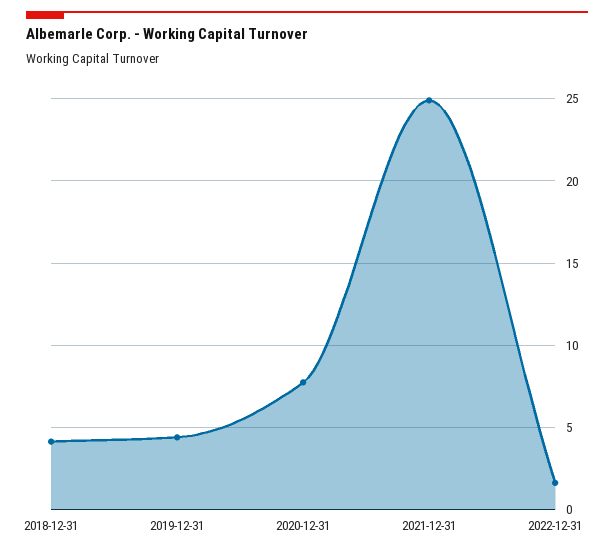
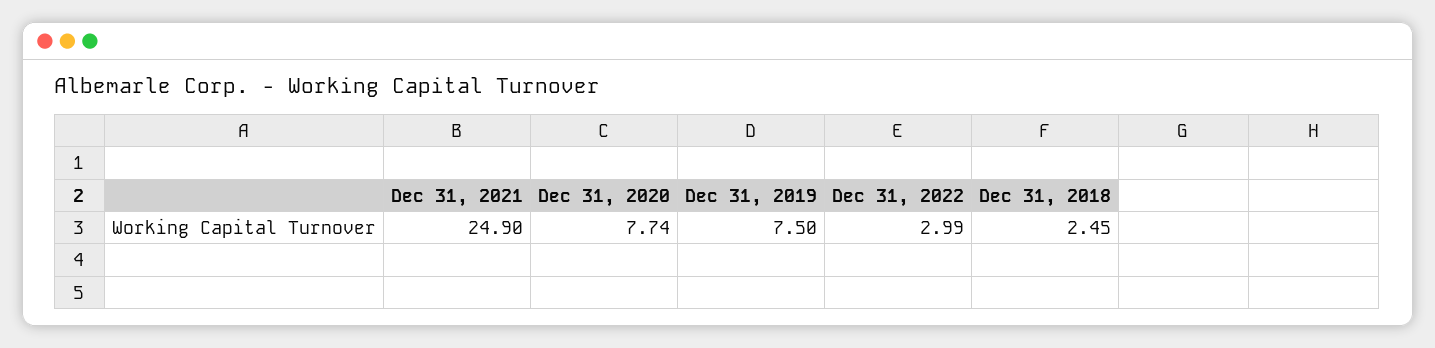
2018-12-31: 4 -> 2.45
2019-12-31: 4.5 -> 7.5
2022-12-31: 1.5 -> 2.99

